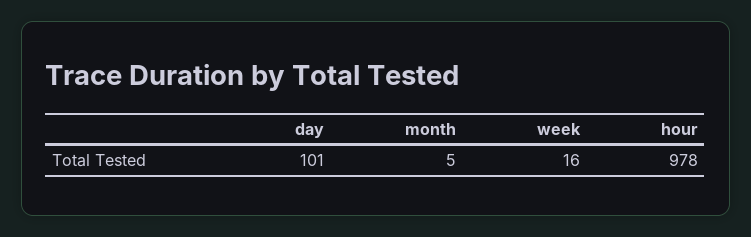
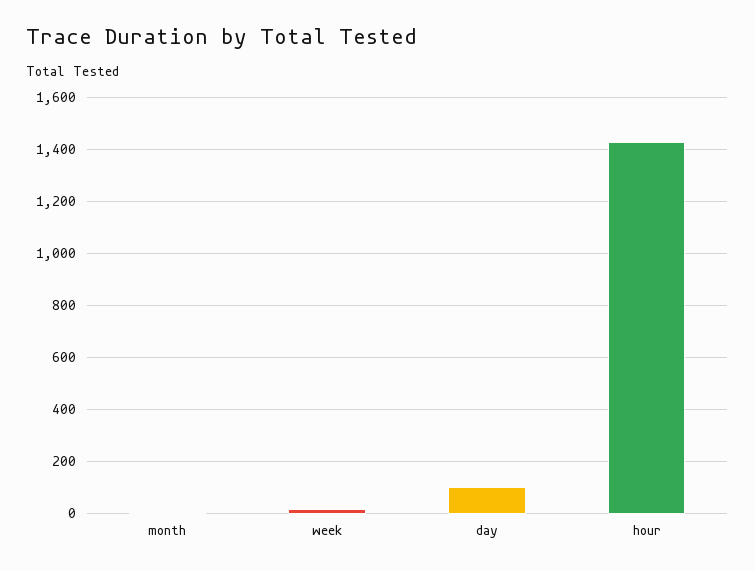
hour: 978 -> 1425

